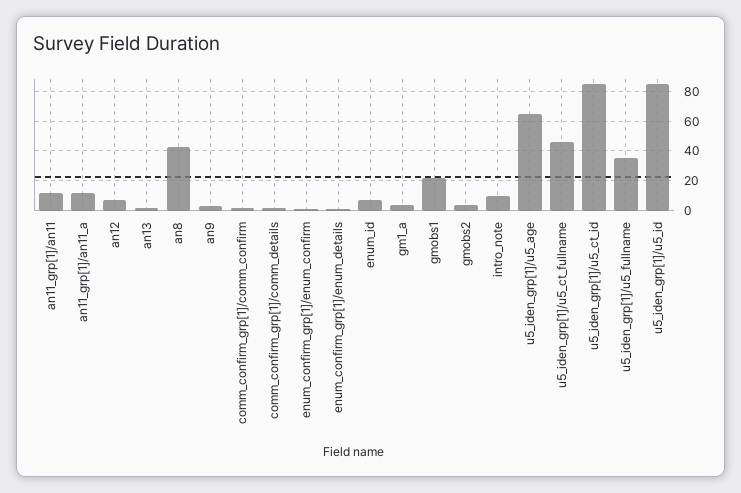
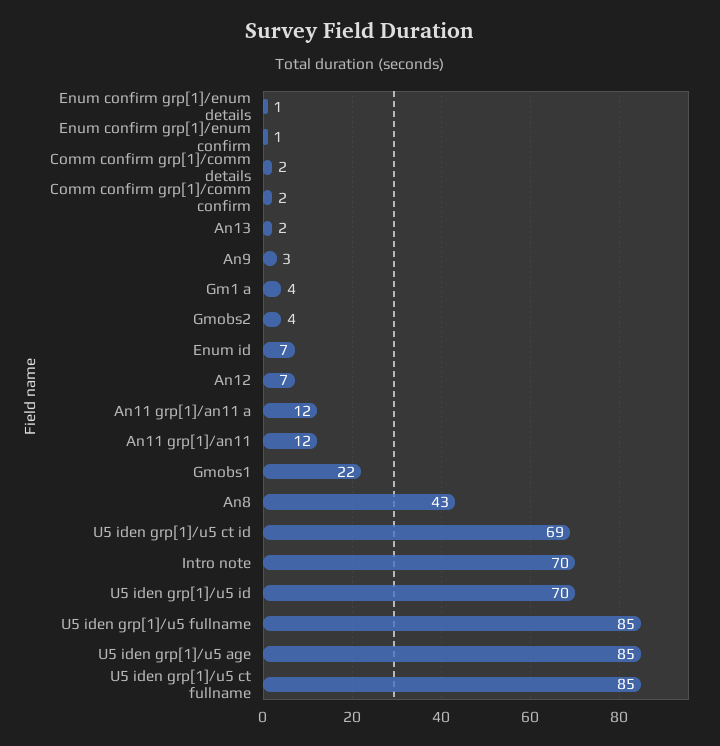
intro_note: 10 -> 70
u5_iden_grp[1]/u5_age: 65 -> 85
u5_iden_grp[1]/u5_ct_fullname: 45 -> 85
u5_iden_grp[1]/u5_ct_id: 85 -> 69
u5_iden_grp[1]/u5_fullname: 35 -> 85
u5_iden_grp[1]/u5_id: 85 -> 70

